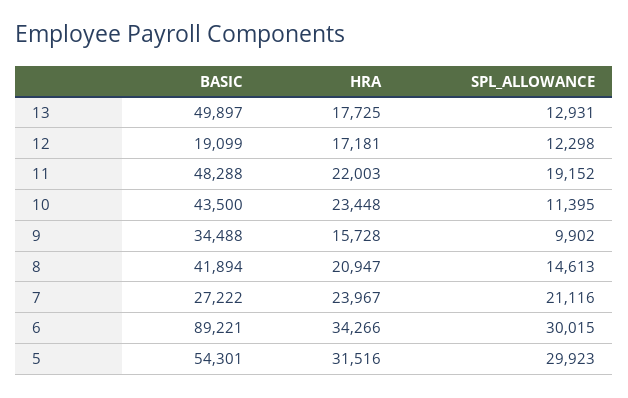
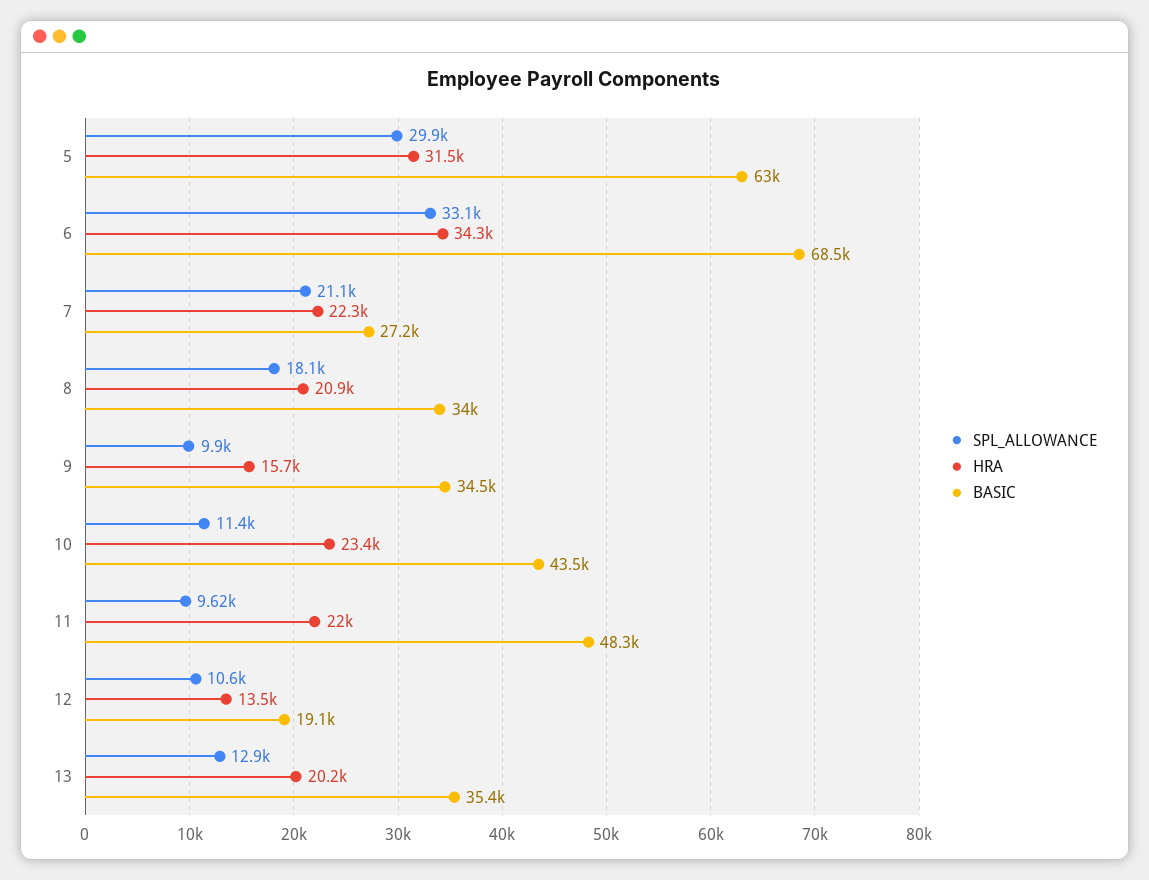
BASIC, 13: 49897 -> 35400
HRA, 13: 17725 -> 20200
HRA, 12: 17181 -> 13500
SPL_ALLOWANCE, 12: 12298 -> 10600
SPL_ALLOWANCE, 11: 19152 -> 9620
BASIC, 8: 41894 -> 34000
SPL_ALLOWANCE, 8: 14613 -> 18100
HRA, 7: 23967 -> 22300
BASIC, 6: 89221 -> 68500
SPL_ALLOWANCE, 6: 30015 -> 33100
BASIC, 5: 54301 -> 63000

